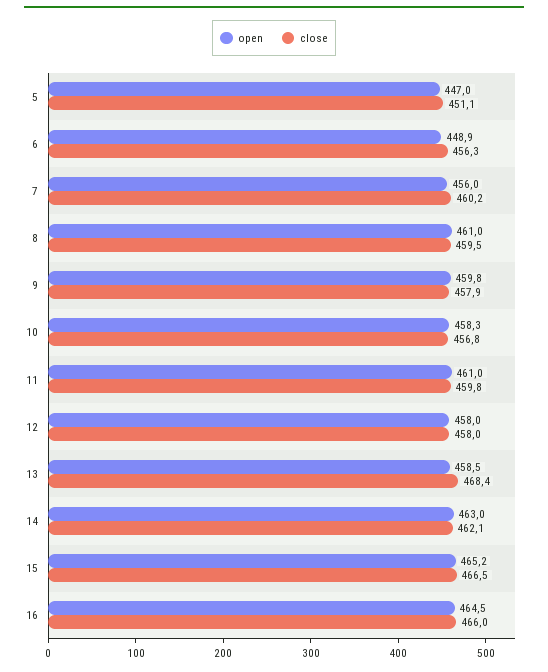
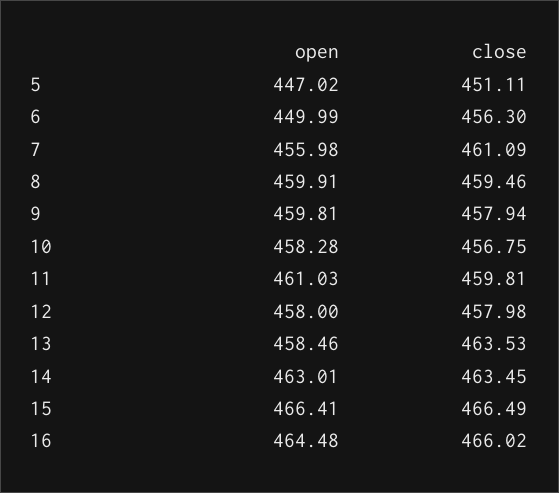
open, 6: 448.9 -> 449.99
close, 7: 460.2 -> 461.09
open, 8: 461 -> 459.91
close, 13: 468.4 -> 463.53
close, 14: 462.1 -> 463.45
open, 15: 465.2 -> 466.41

